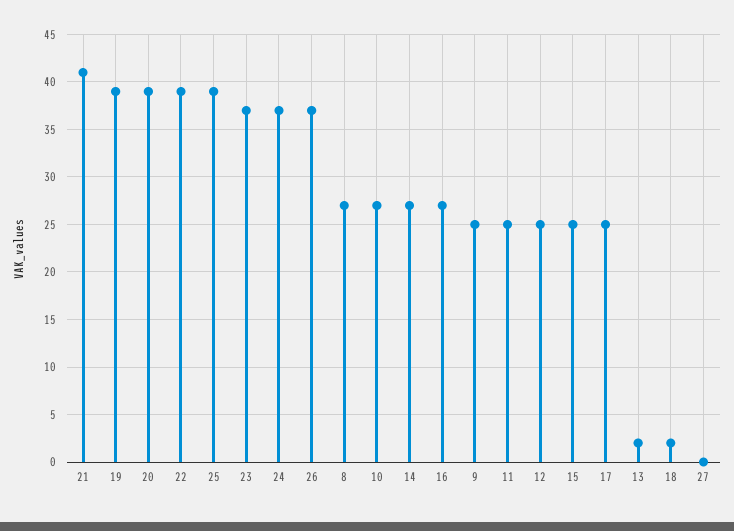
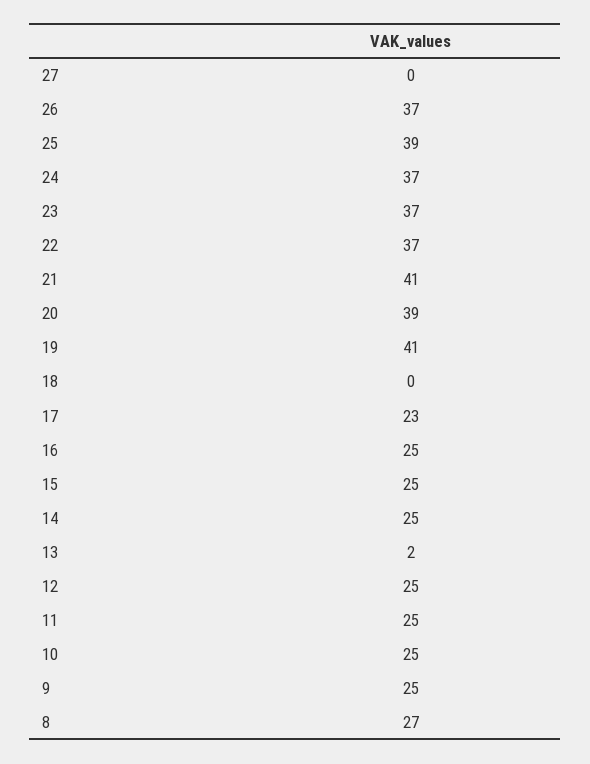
19: 39 -> 41
22: 39 -> 37
10: 27 -> 25
14: 27 -> 25
16: 27 -> 25
17: 25 -> 23
18: 2 -> 0

